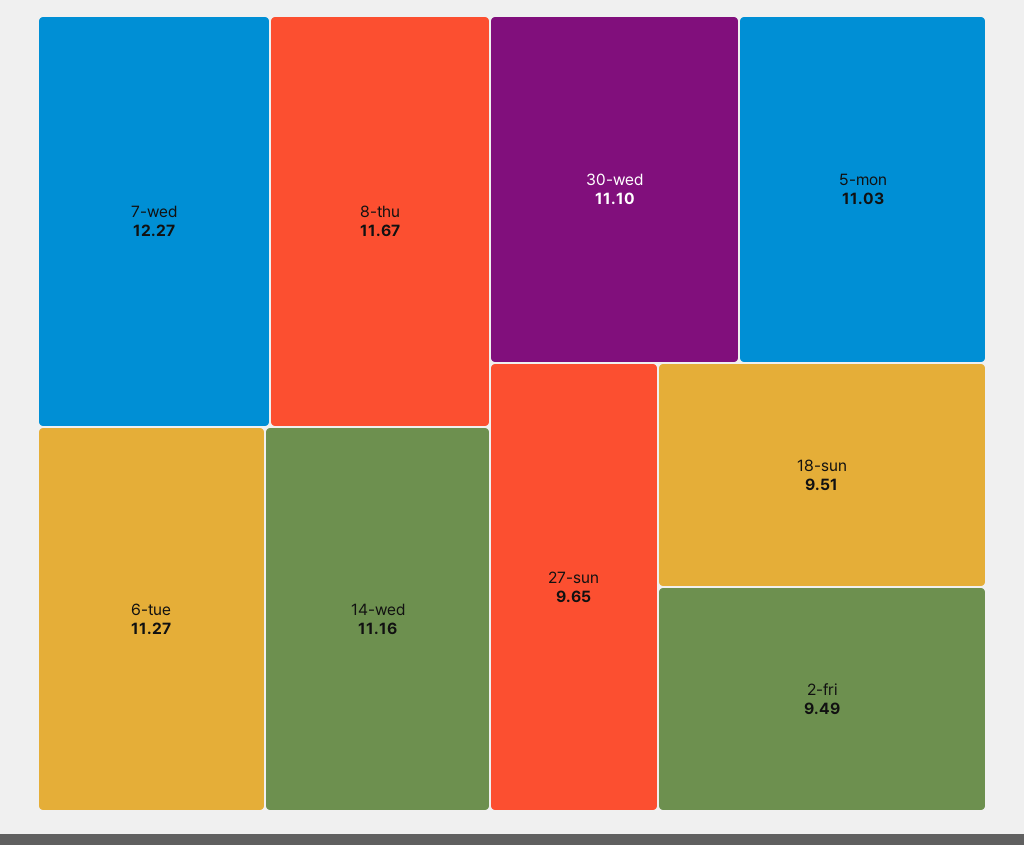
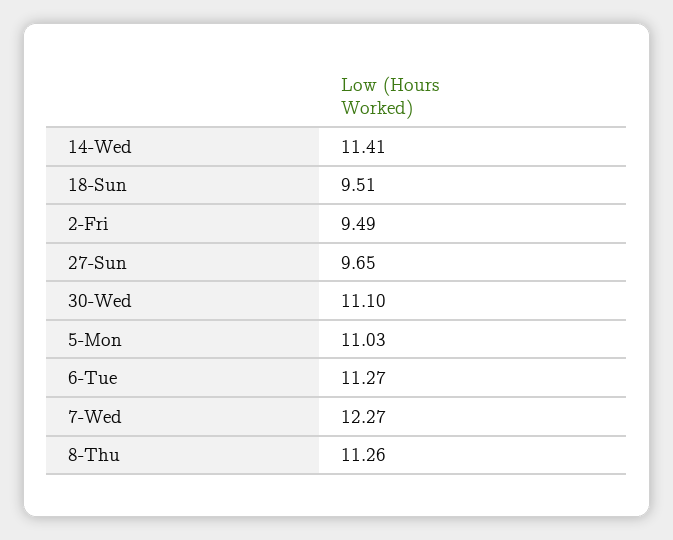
8-thu: 11.67 -> 11.26
14-wed: 11.16 -> 11.41

